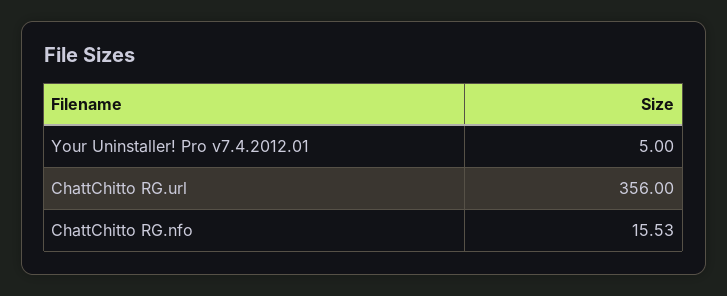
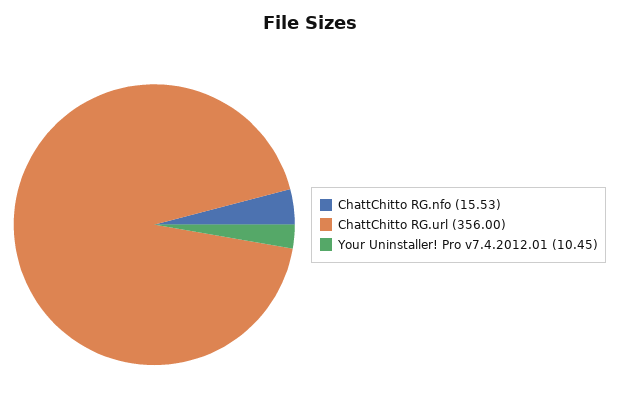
Your Uninstaller! Pro v7.4.2012.01: 5 -> 10.45

